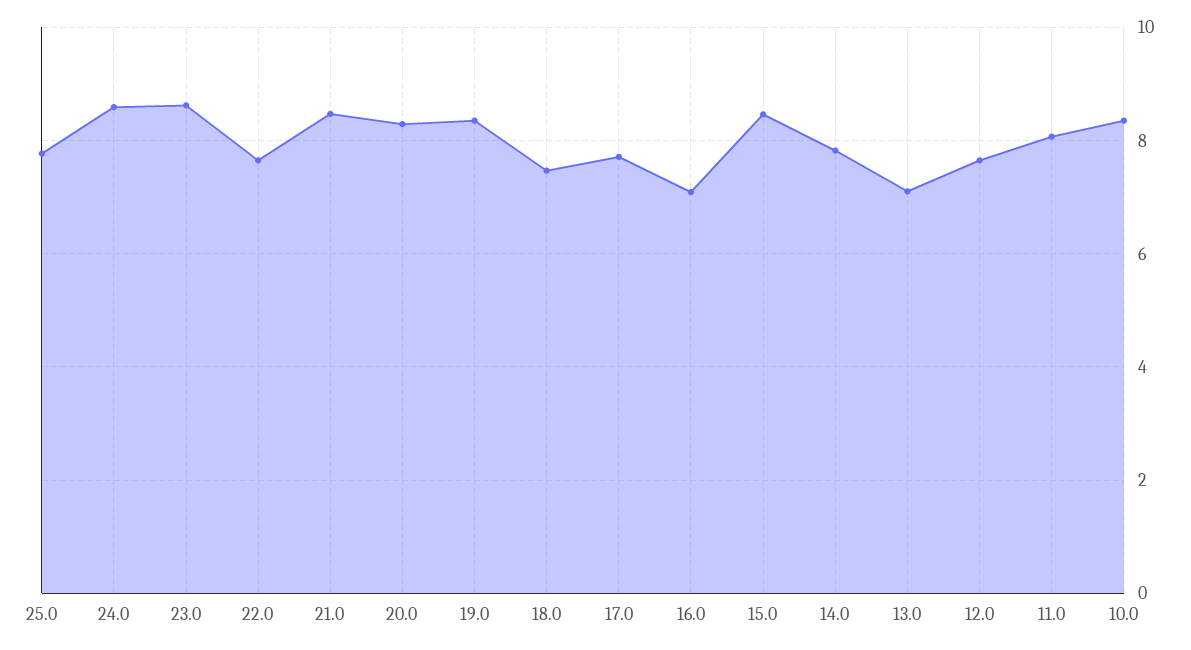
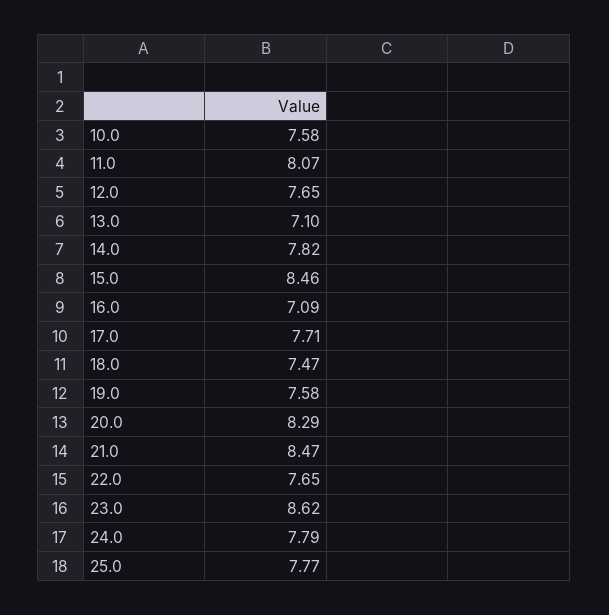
24.0: 8.6 -> 7.79
19.0: 8.4 -> 7.58
10.0: 8.4 -> 7.58

